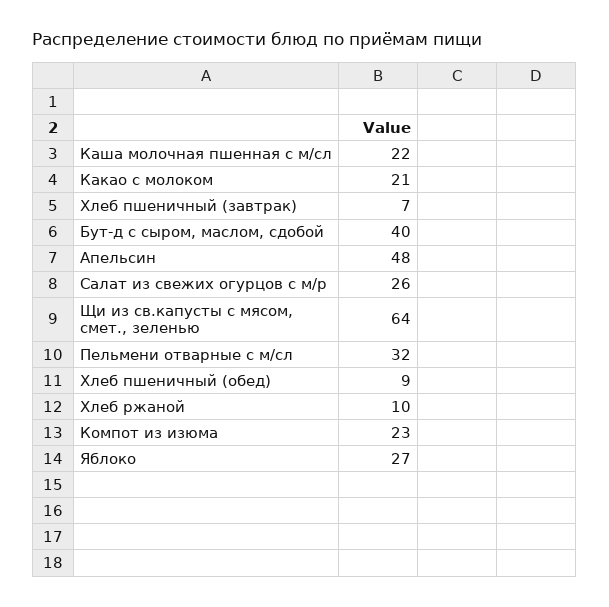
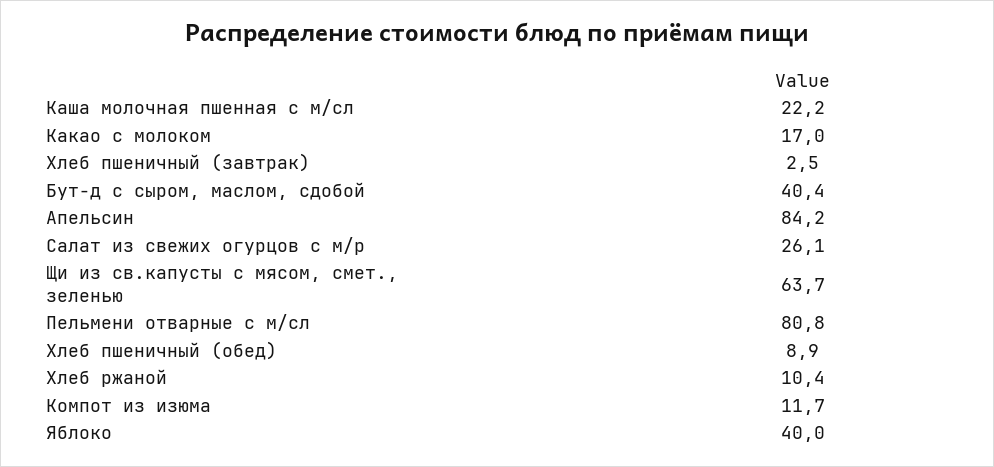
Какао с молоком: 21 -> 17
Хлеб пшеничный (завтрак): 7 -> 2.5
Апельсин: 48 -> 84.2
Пельмени отварные с м/сл: 32 -> 80.8
Компот из изюма: 23 -> 11.7
Яблоко: 27 -> 40

